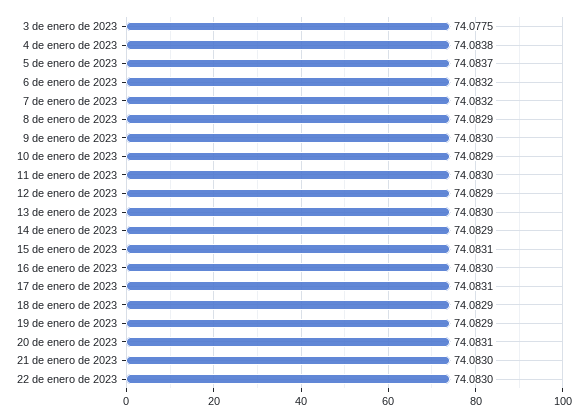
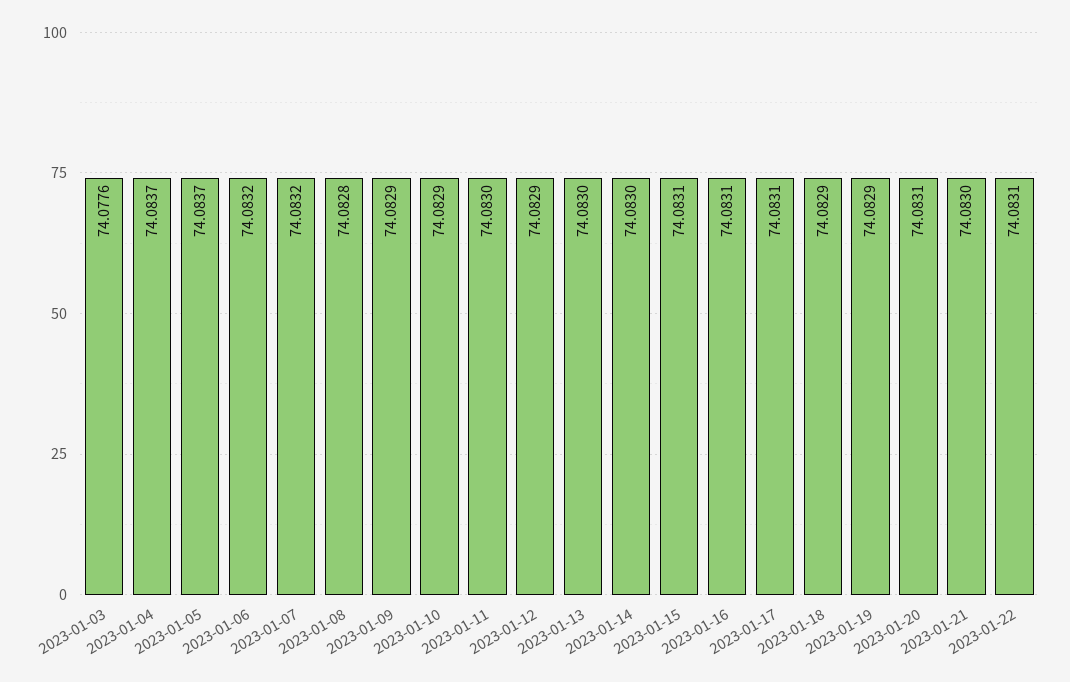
3 de enero de 2023: 74.0775 -> 74.0776
4 de enero de 2023: 74.0838 -> 74.0837
8 de enero de 2023: 74.0829 -> 74.0828
9 de enero de 2023: 74.083 -> 74.0829
14 de enero de 2023: 74.0829 -> 74.083
16 de enero de 2023: 74.083 -> 74.0831
22 de enero de 2023: 74.083 -> 74.0831

